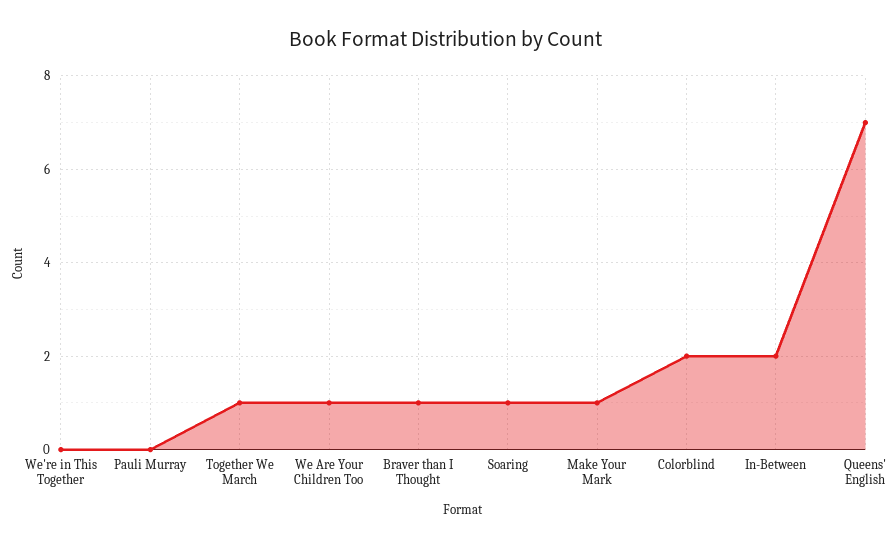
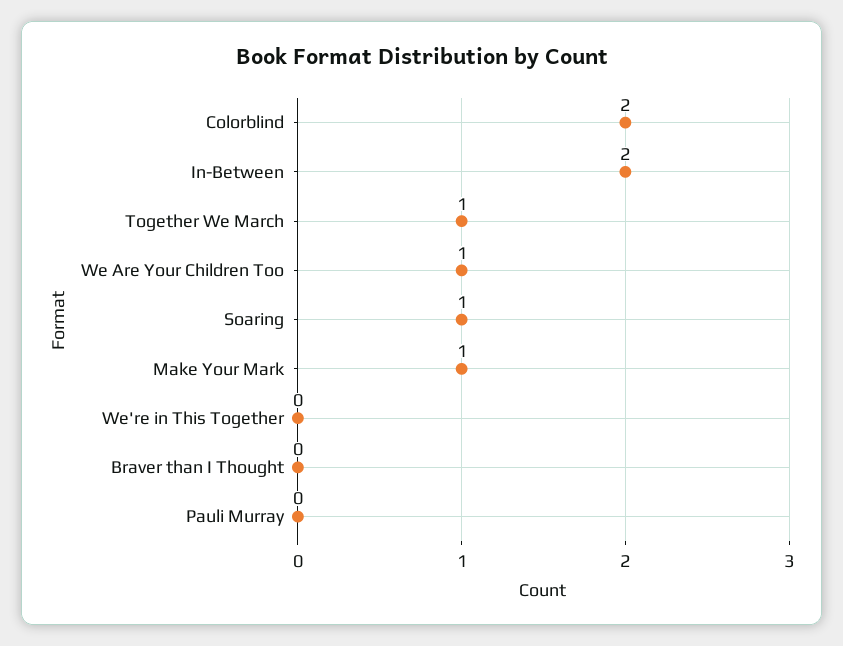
Braver than I Thought: 1 -> 0
Queens' English: 7 -> none

